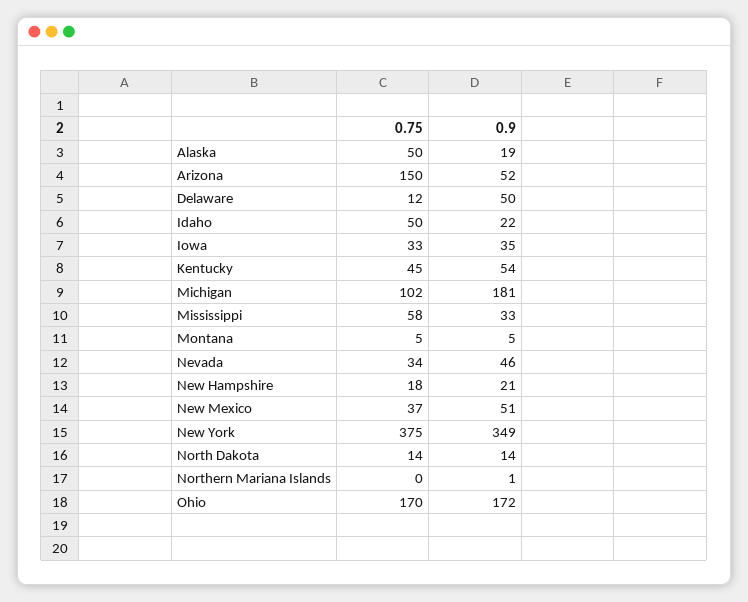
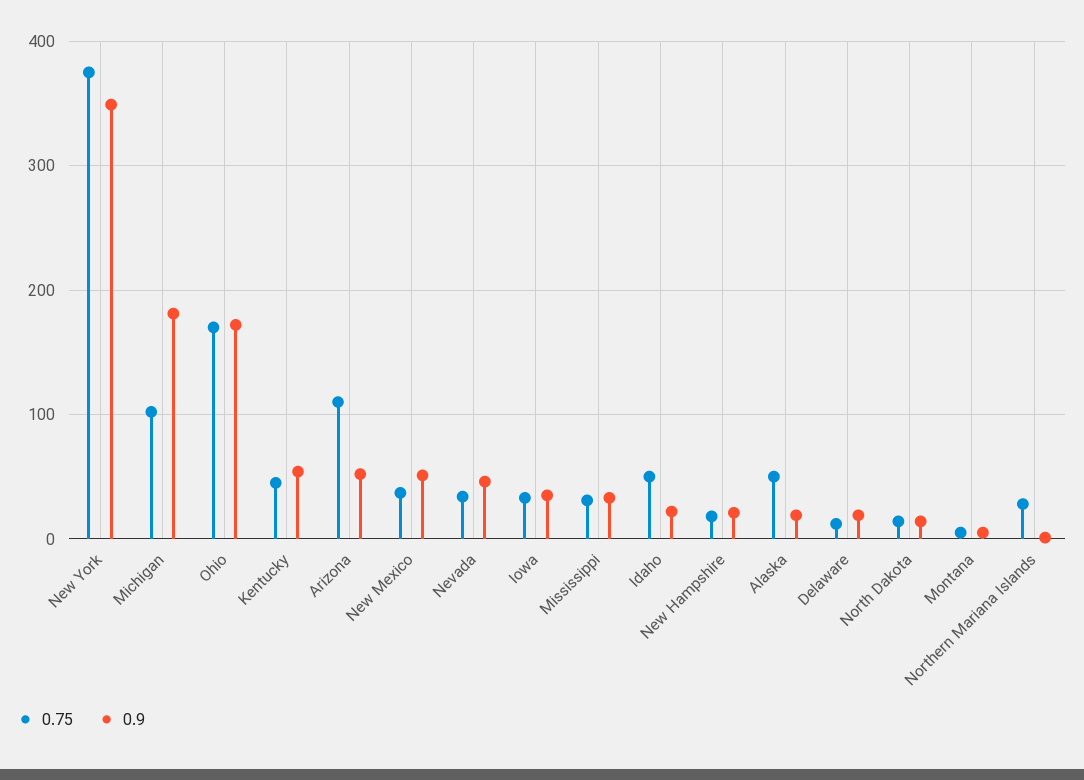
0.75, Arizona: 150 -> 110
0.9, Delaware: 50 -> 20
0.75, Mississippi: 58 -> 30
0.75, Northern Mariana Islands: 0 -> 30

